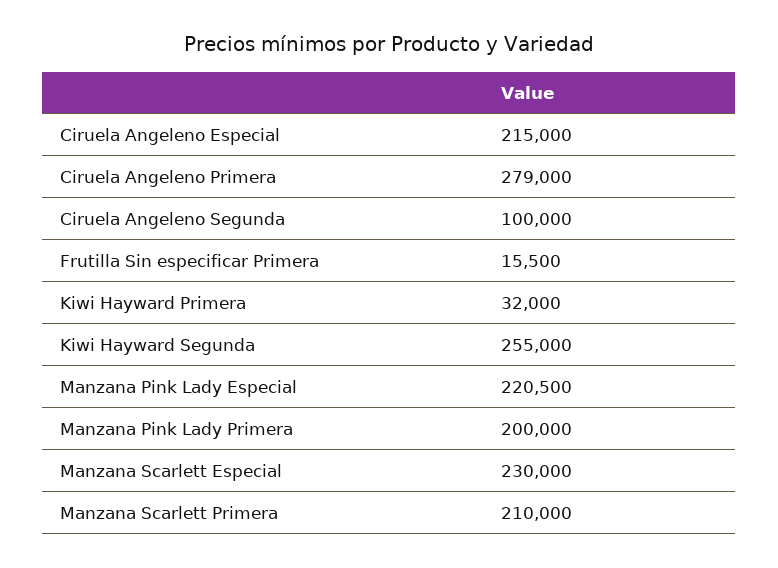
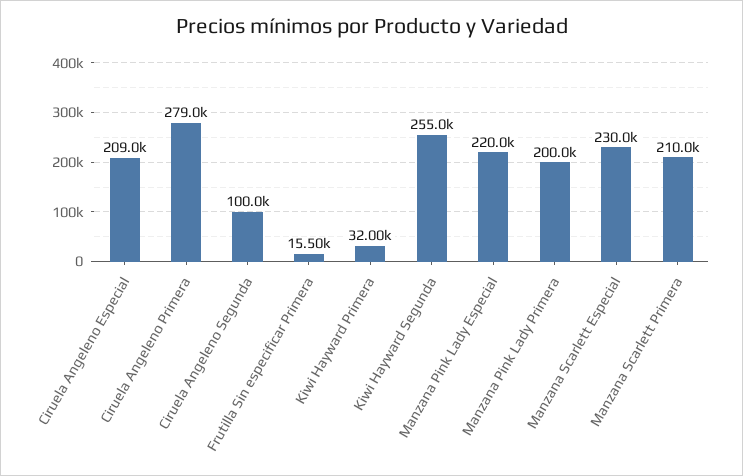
Ciruela Angeleno Especial: 215000 -> 209000
Manzana Pink Lady Especial: 220500 -> 220000

